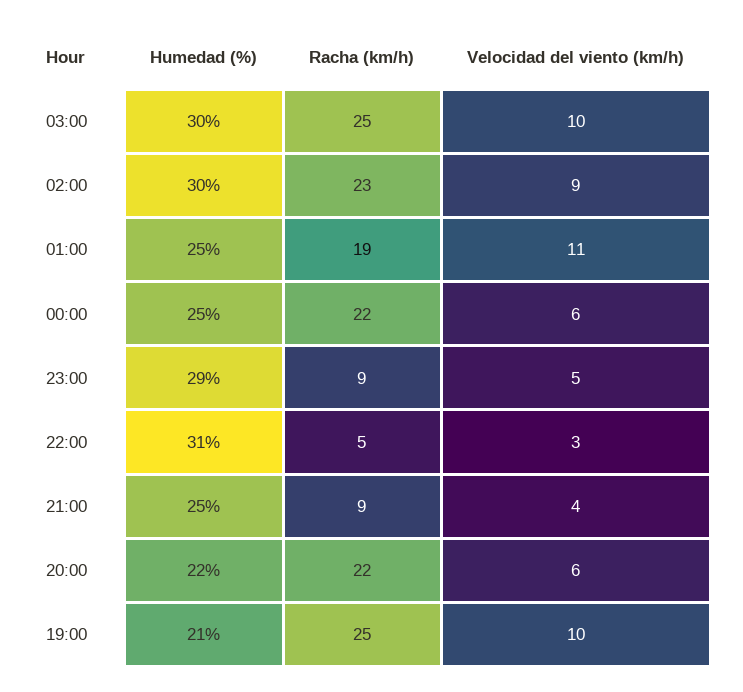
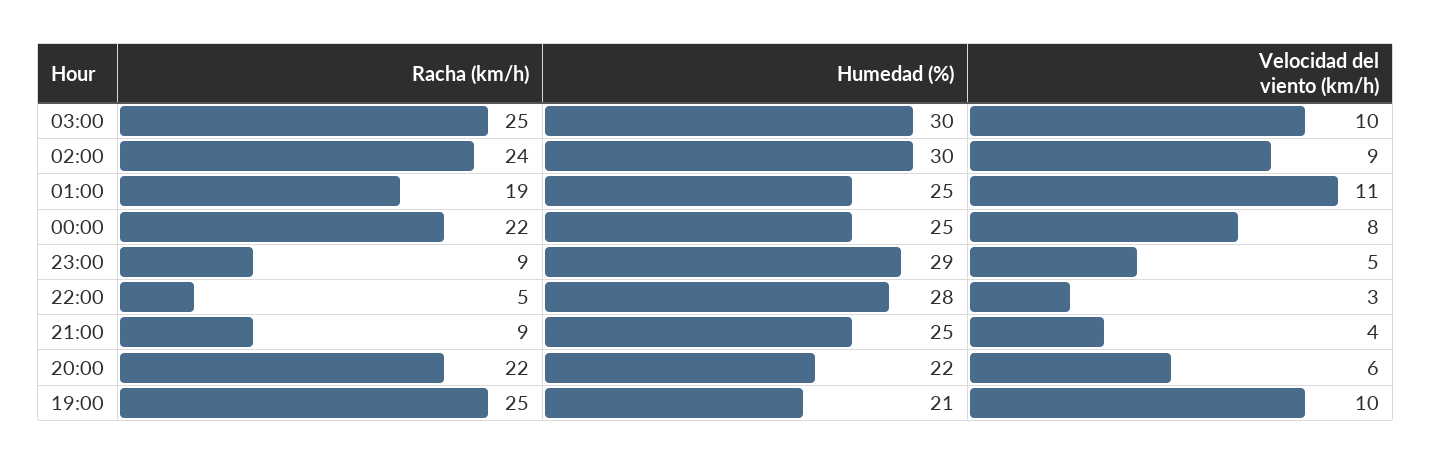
Racha (km/h), 02:00: 23 -> 24
Velocidad del viento (km/h), 00:00: 6 -> 8
Humedad (%), 22:00: 31 -> 28

